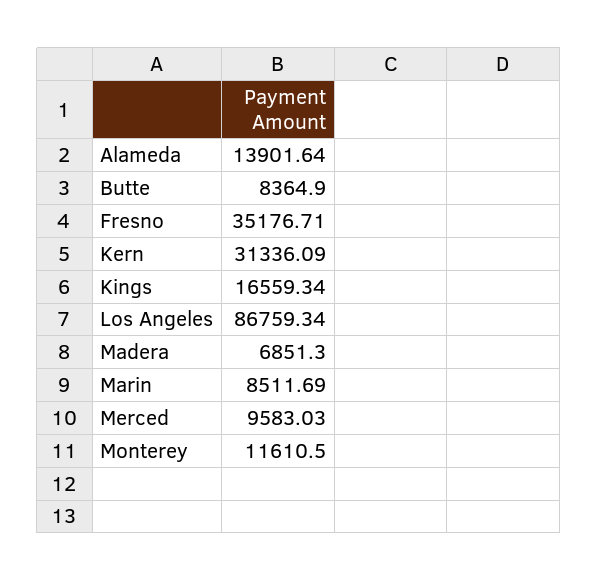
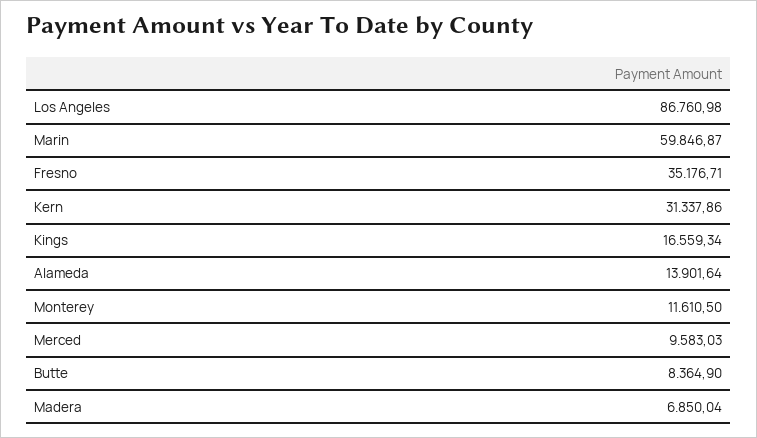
Kern: 31336.09 -> 31337.86
Los Angeles: 86759.34 -> 86760.98
Madera: 6851.3 -> 6850.04
Marin: 8511.69 -> 59846.87

